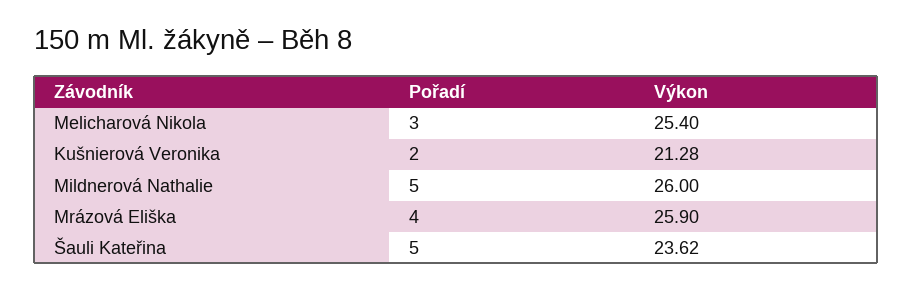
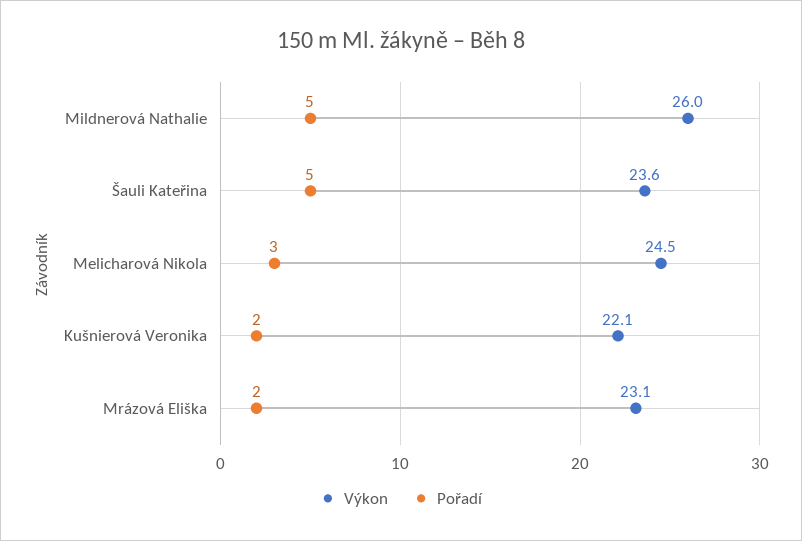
Výkon, Melicharová Nikola: 25.4 -> 24.5
Výkon, Kušnierová Veronika: 21.28 -> 22.1
Pořadí, Mrázová Eliška: 4 -> 2
Výkon, Mrázová Eliška: 25.9 -> 23.1

